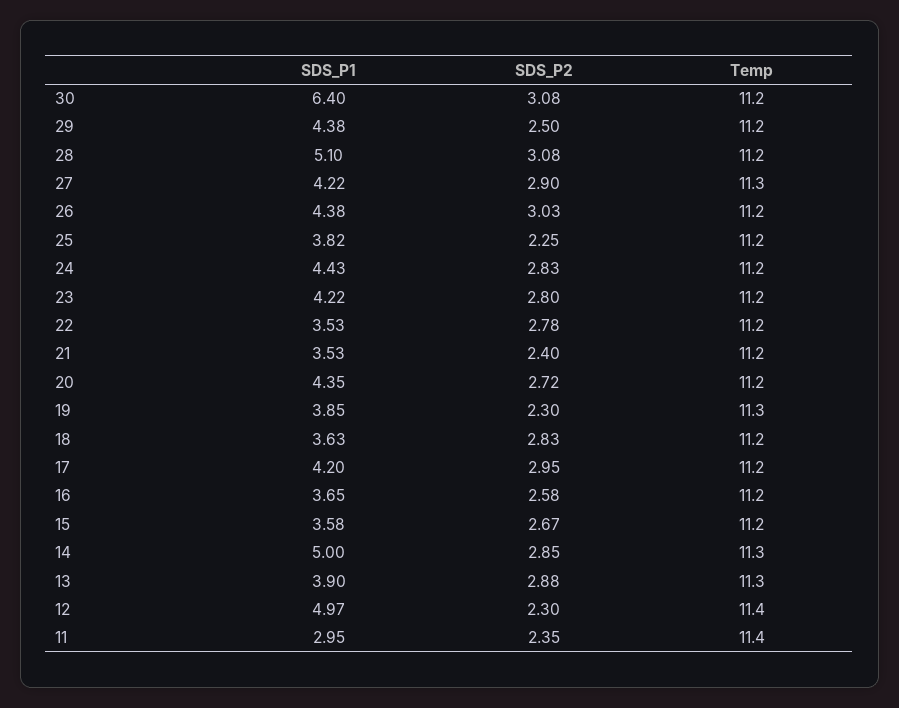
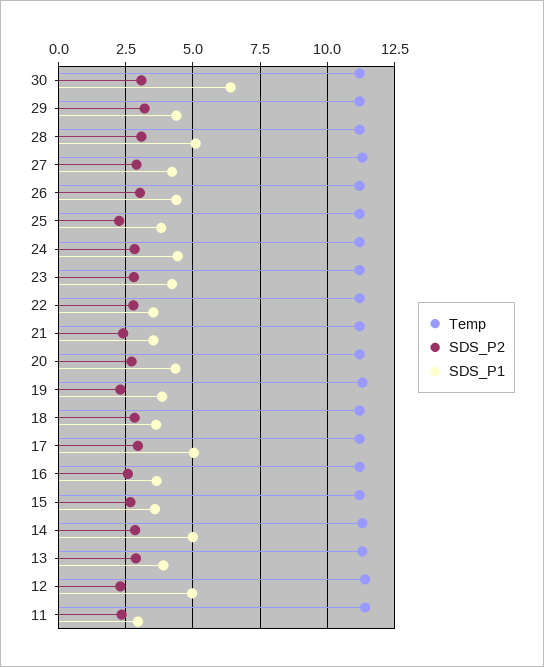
SDS_P2, 29: 2.5 -> 3.25
SDS_P1, 17: 4.2 -> 5

